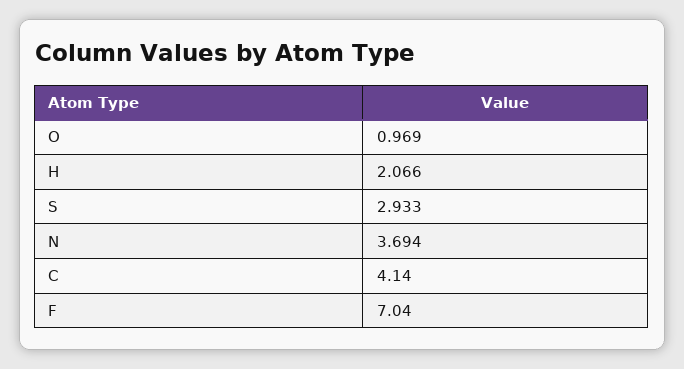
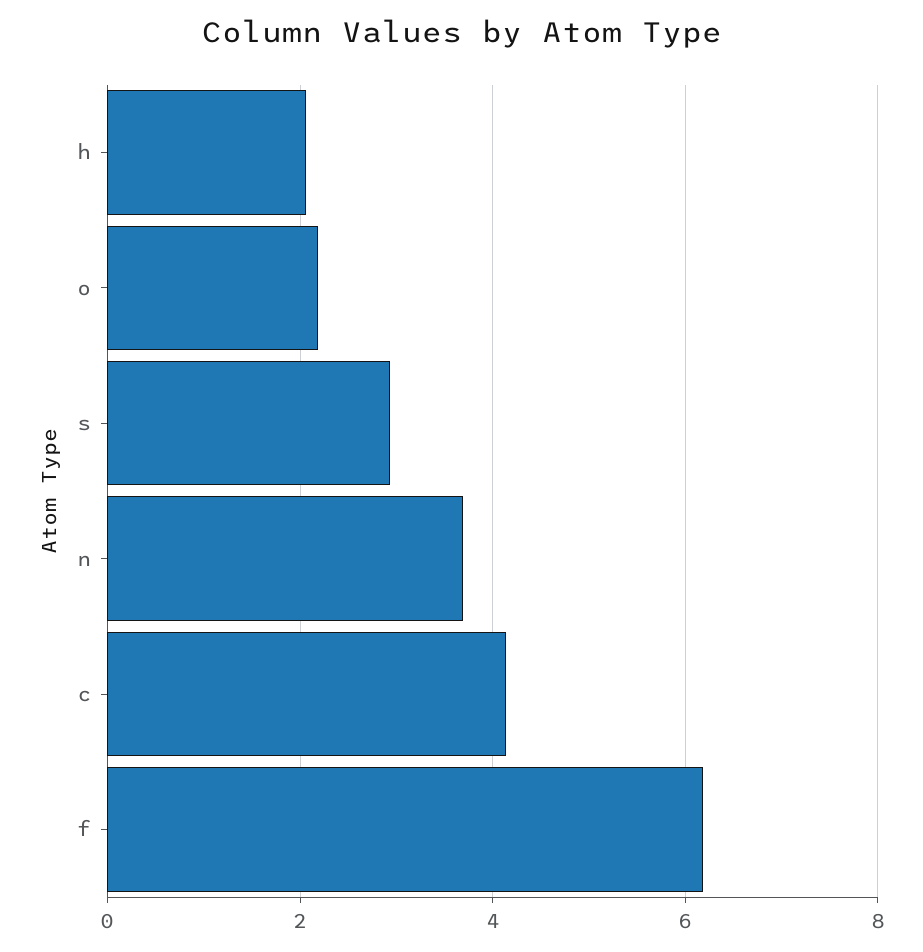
O: 0.969 -> 2.2
F: 7.04 -> 6.2

